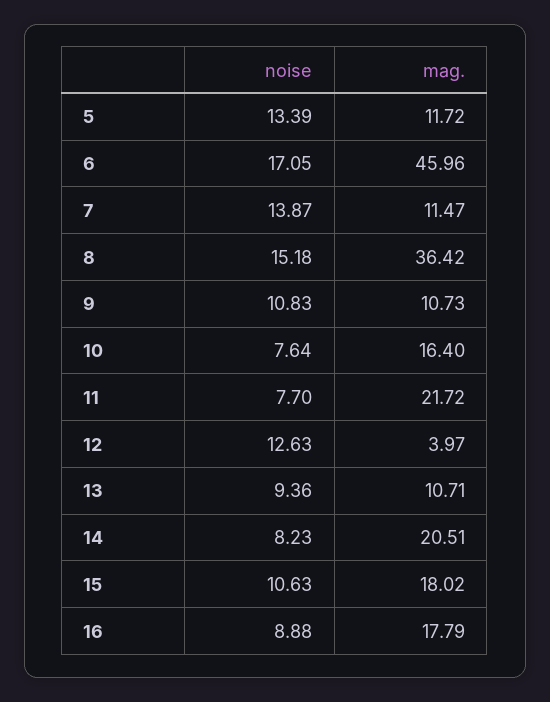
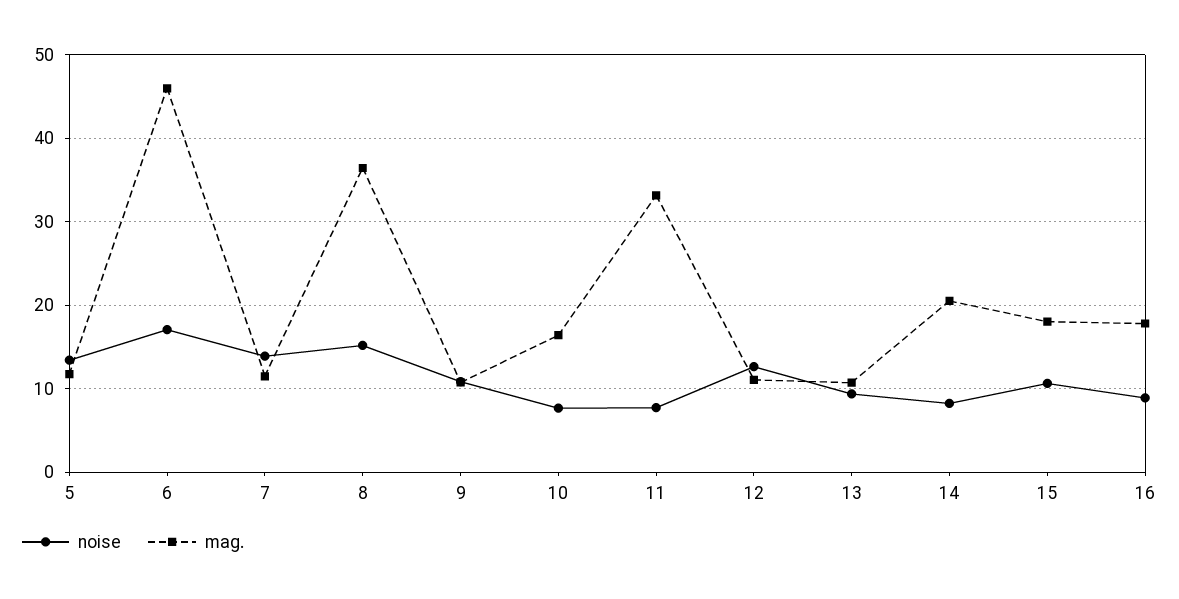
mag., 11: 21.72 -> 33
mag., 12: 3.97 -> 11

